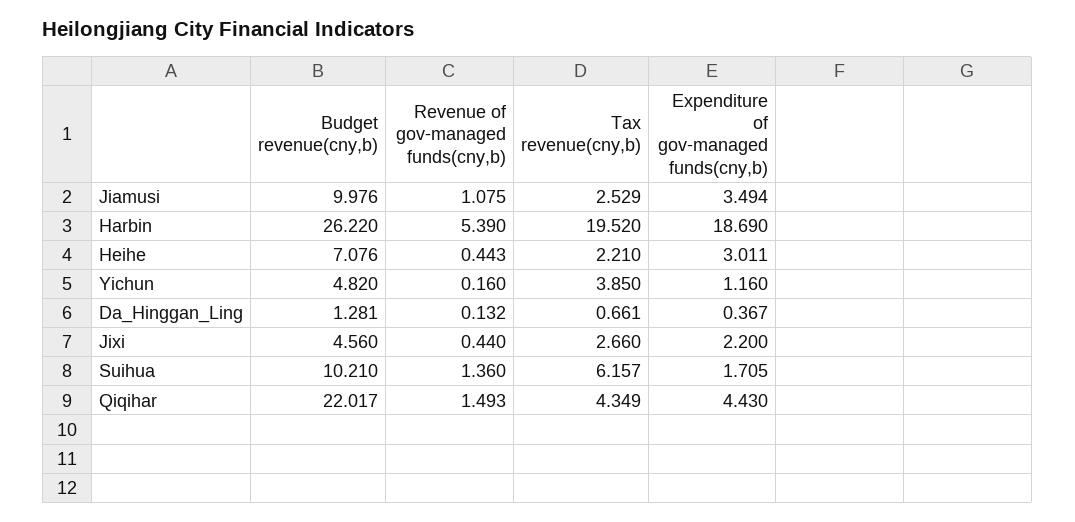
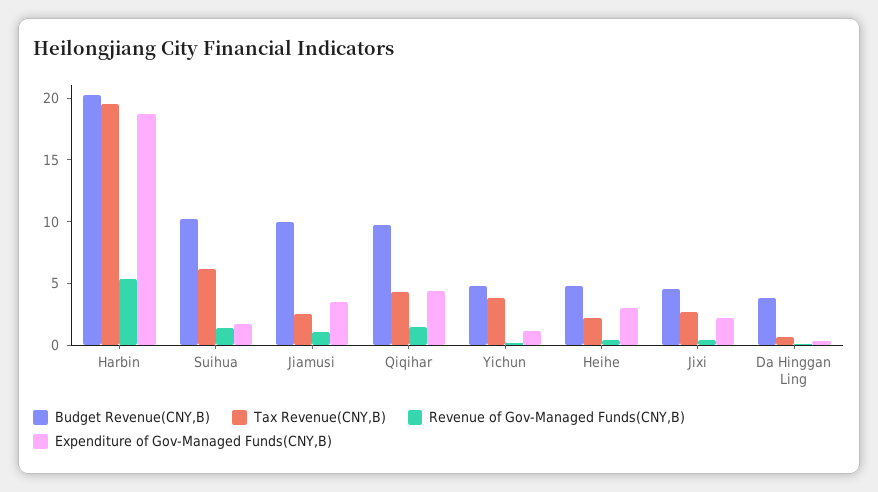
Budget revenue(cny,b), Harbin: 26.22 -> 20
Budget revenue(cny,b), Heihe: 7.076 -> 5
Budget revenue(cny,b), Da_Hinggan_Ling: 1.281 -> 4
Budget revenue(cny,b), Qiqihar: 22.017 -> 10

